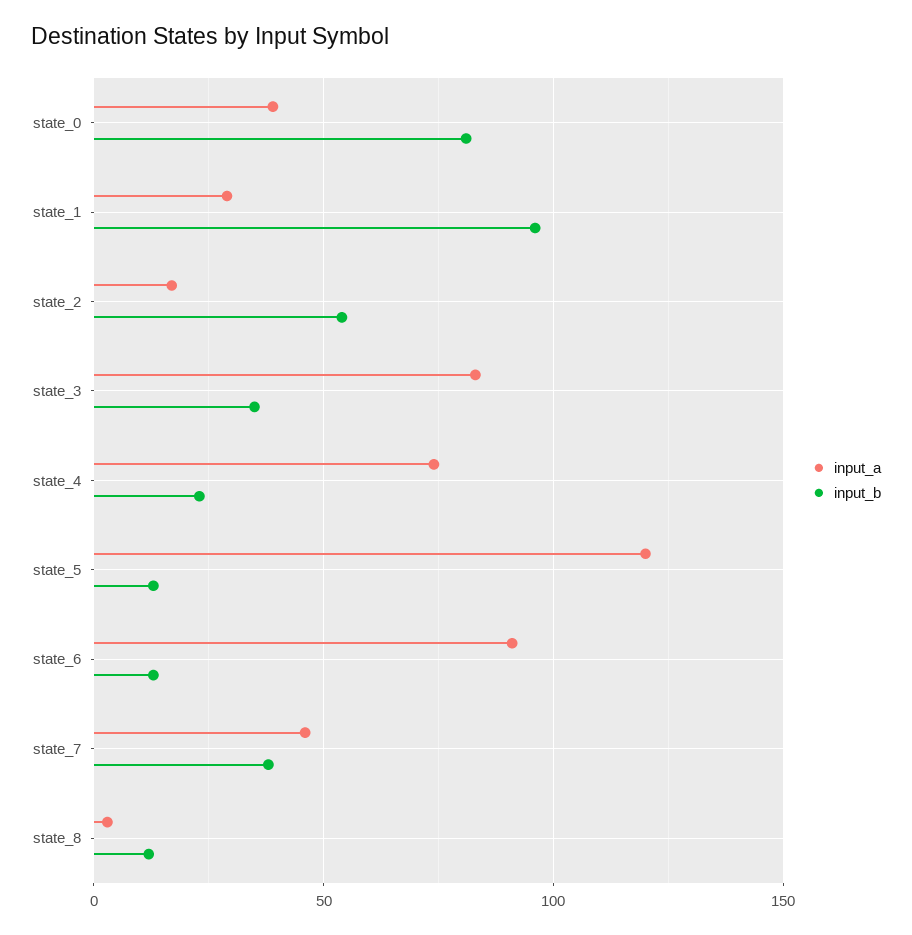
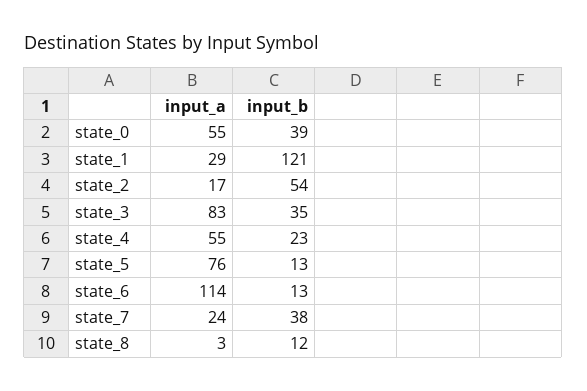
input_a, state_0: 40 -> 55
input_b, state_0: 80 -> 39
input_b, state_1: 95 -> 121
input_a, state_4: 75 -> 55
input_a, state_5: 120 -> 76
input_a, state_6: 90 -> 114
input_a, state_7: 45 -> 24

